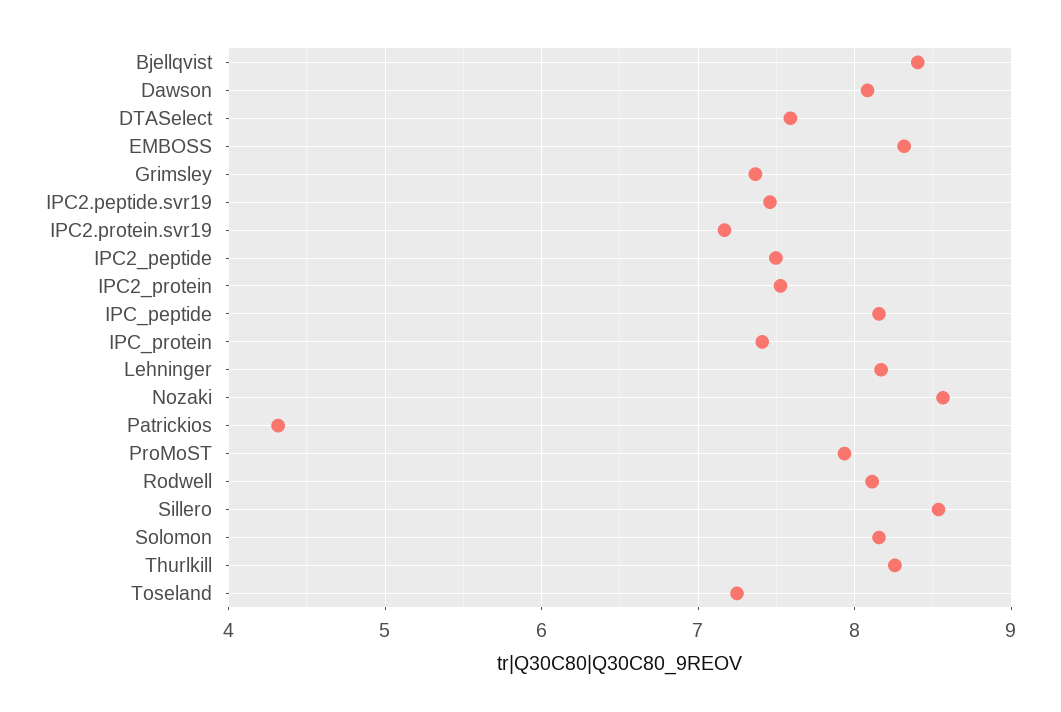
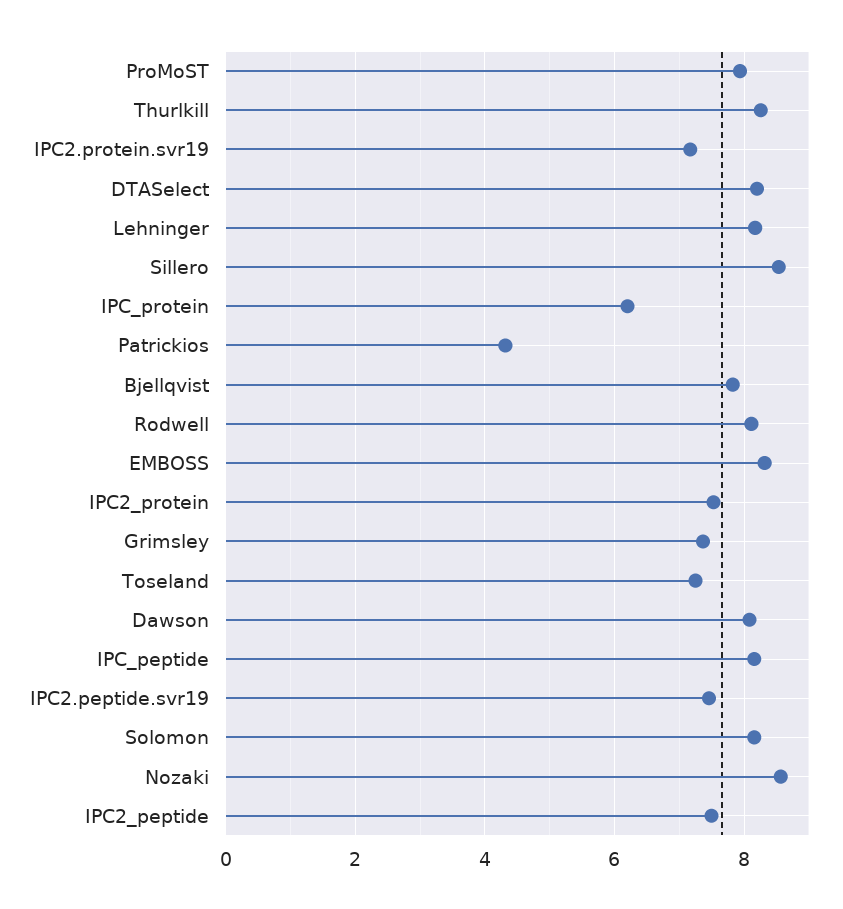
Bjellqvist: 8.4 -> 7.8
DTASelect: 7.6 -> 8.2
IPC_protein: 7.4 -> 6.2

